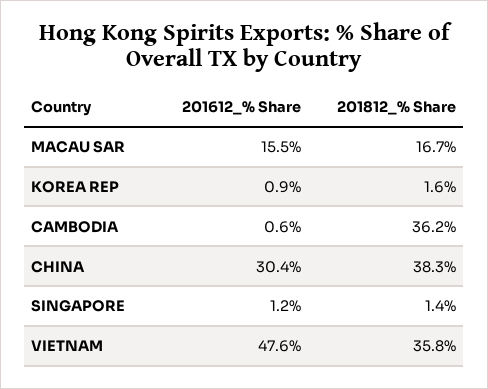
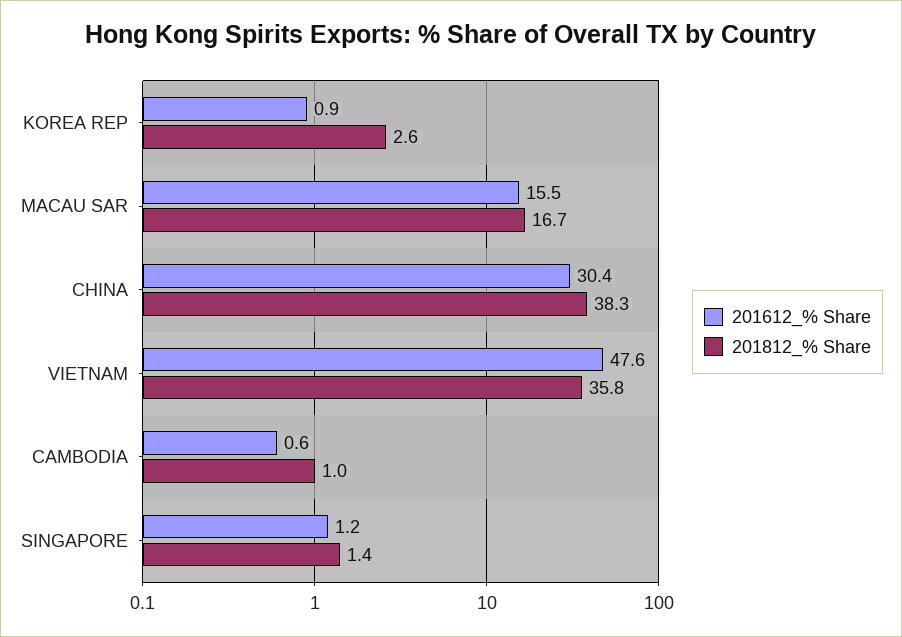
201812_% Share, KOREA REP: 1.6 -> 2.6
201812_% Share, CAMBODIA: 36.2 -> 1

